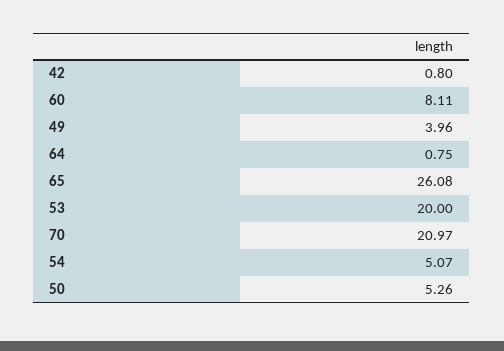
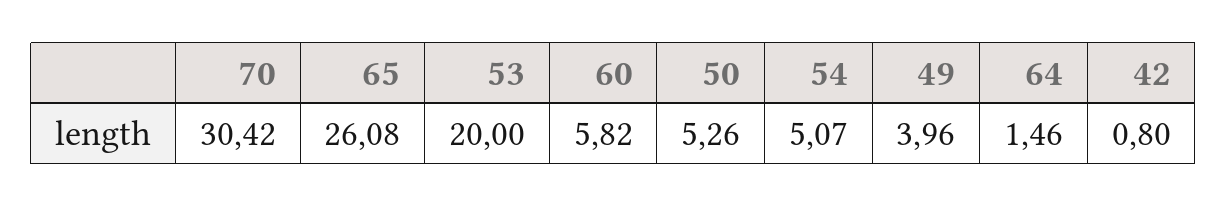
60: 8.11 -> 5.82
64: 0.75 -> 1.46
70: 20.97 -> 30.42

